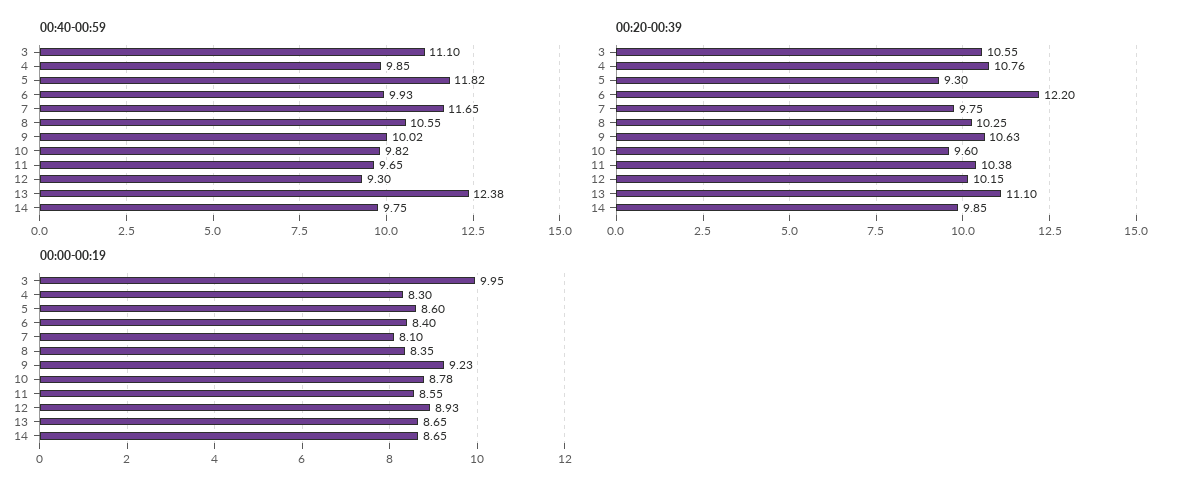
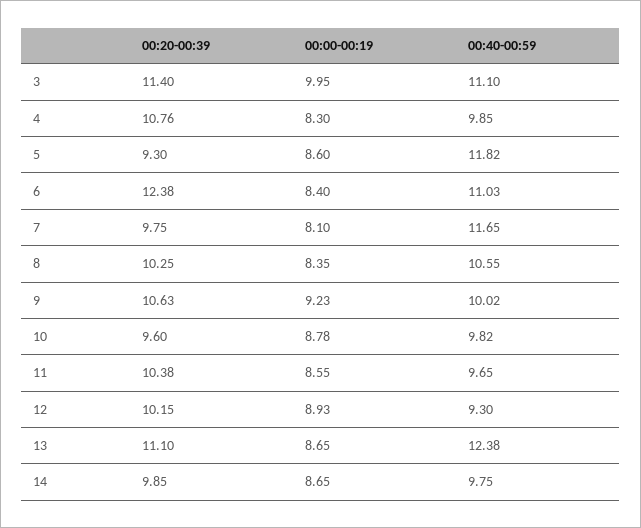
00:40-00:59, 6: 9.93 -> 11.03
00:20-00:39, 3: 10.55 -> 11.4
00:20-00:39, 6: 12.2 -> 12.38

